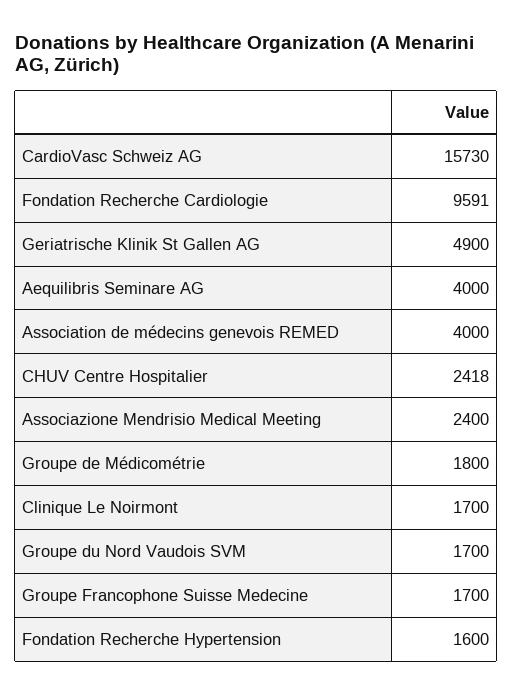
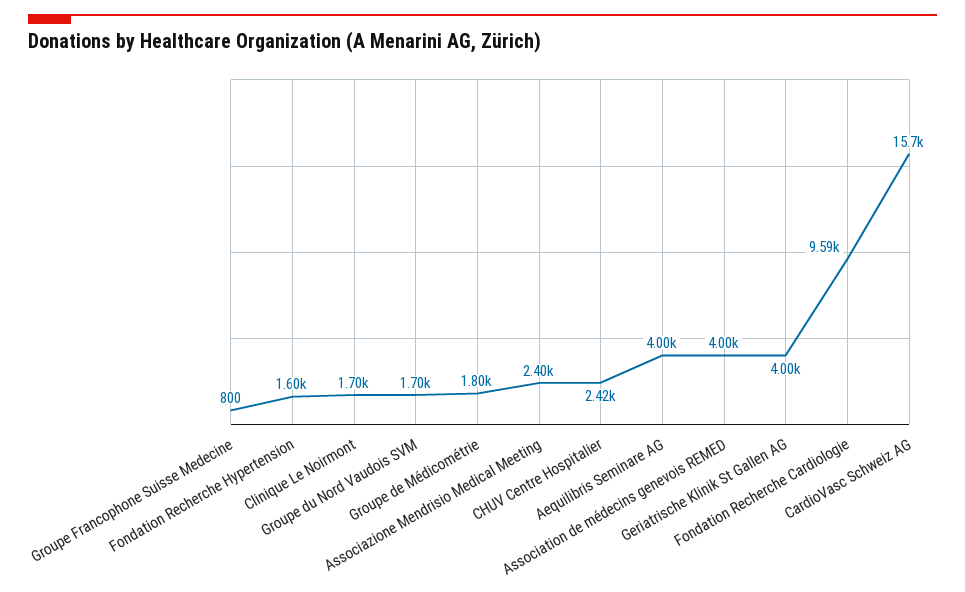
Geriatrische Klinik St Gallen AG: 4900 -> 4000
Groupe Francophone Suisse Medecine: 1700 -> 800

